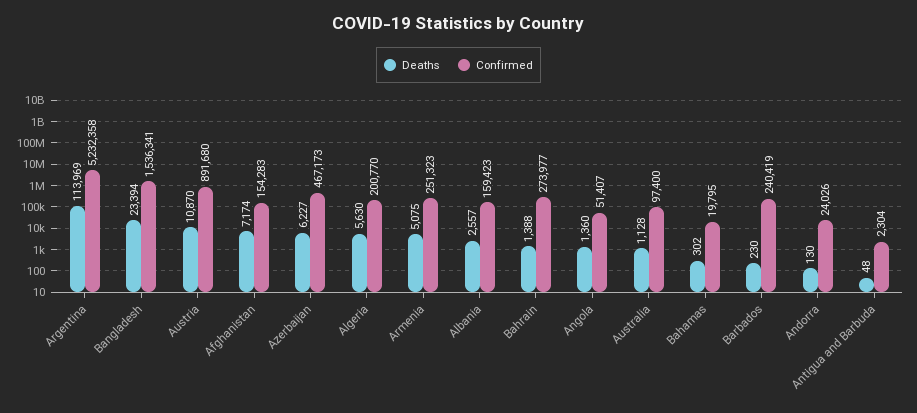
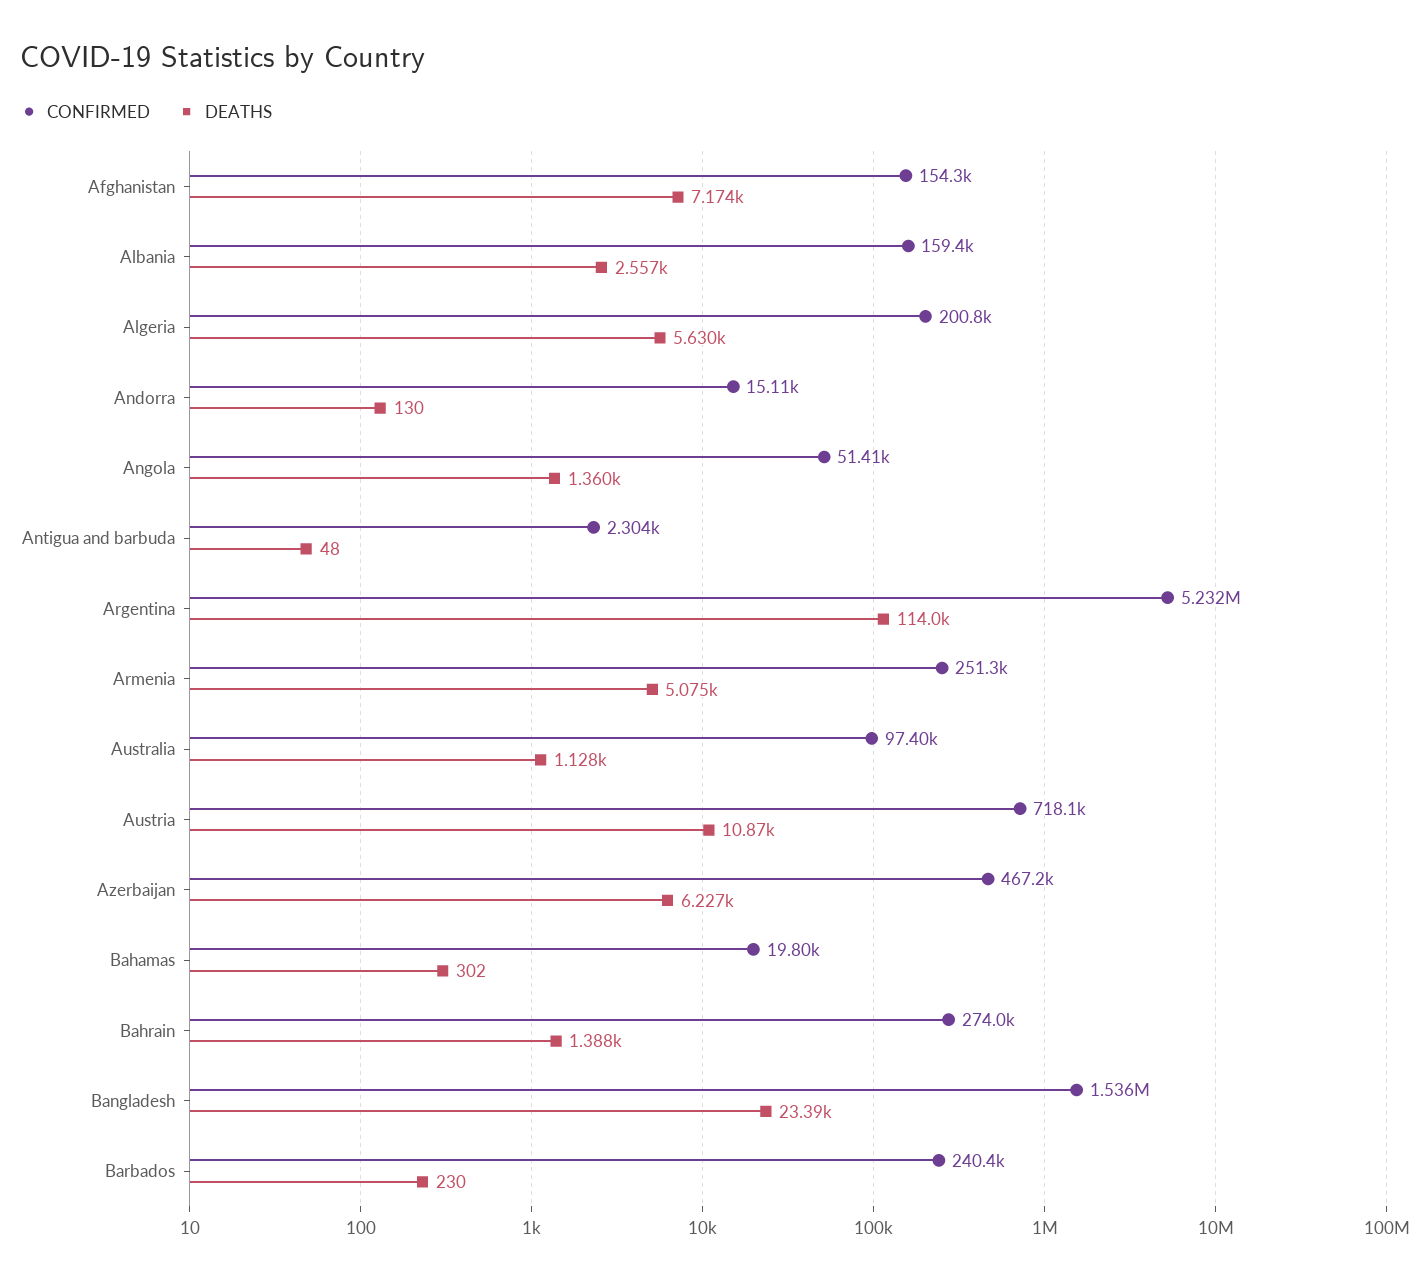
Confirmed, Austria: 891680 -> 718100
Confirmed, Andorra: 24026 -> 15110

